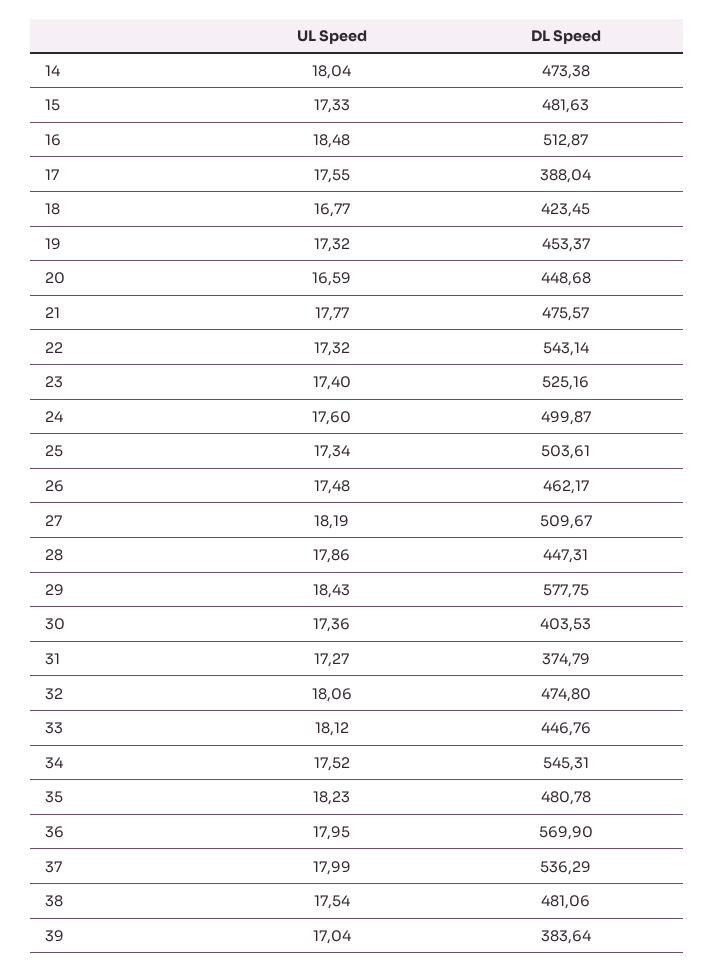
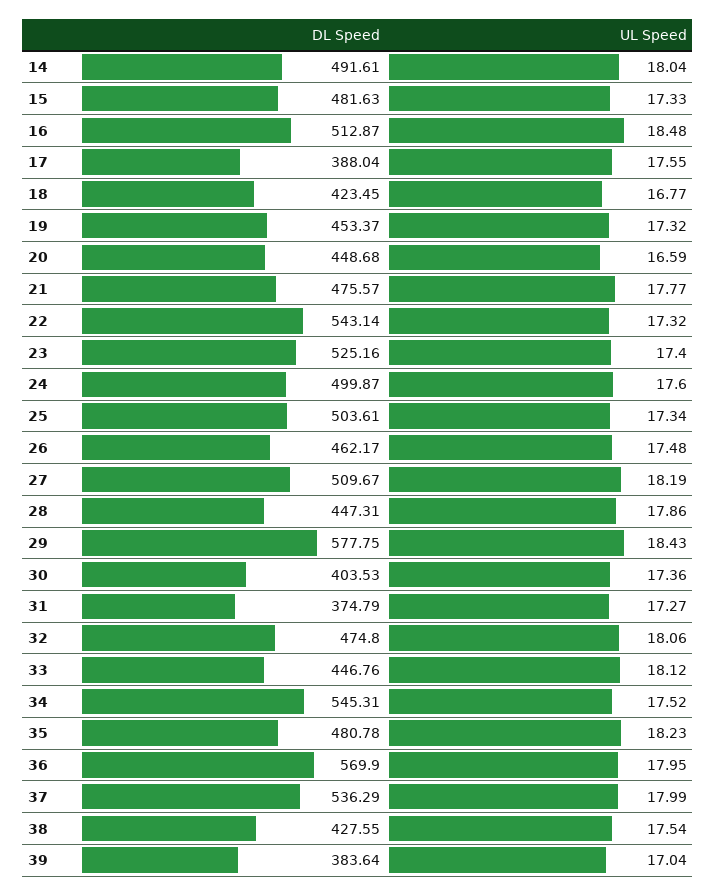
DL Speed, 14: 473.38 -> 491.61
DL Speed, 38: 481.06 -> 427.55

